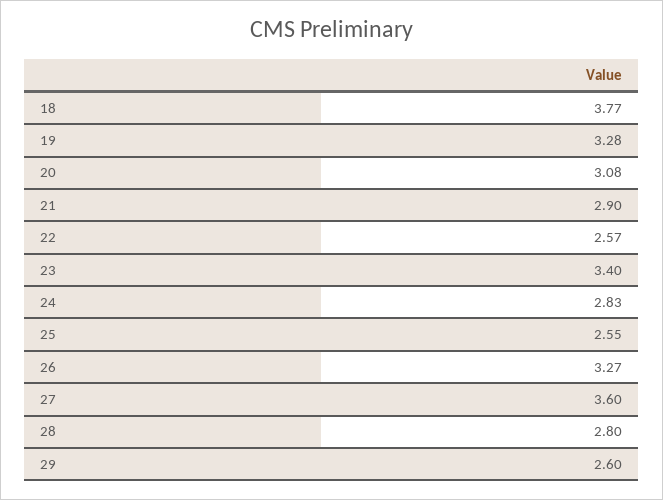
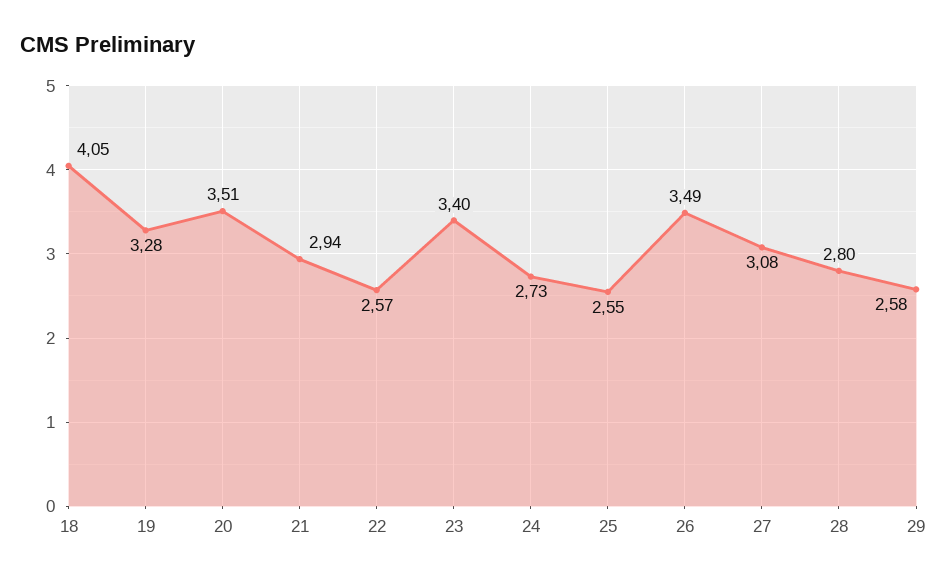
18: 3.77 -> 4.05
20: 3.08 -> 3.51
21: 2.9 -> 2.94
24: 2.83 -> 2.73
26: 3.27 -> 3.49
27: 3.6 -> 3.08
29: 2.6 -> 2.58

